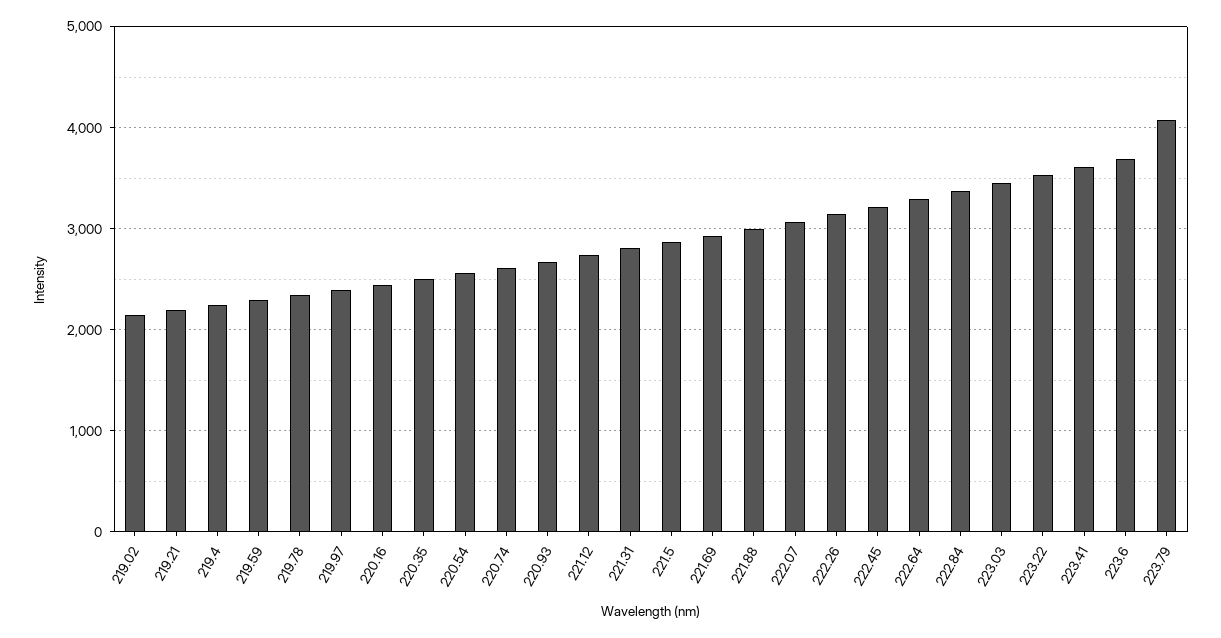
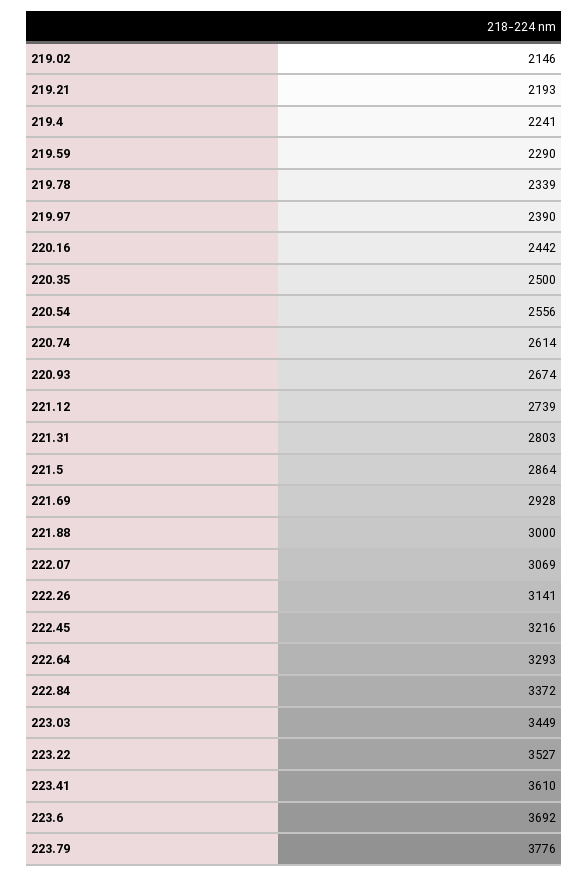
223.79: 4100 -> 3776

